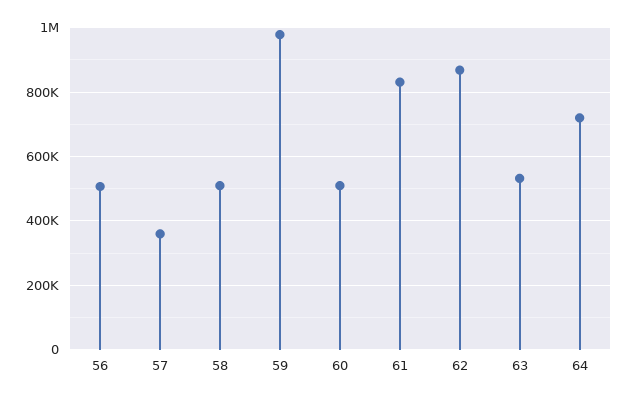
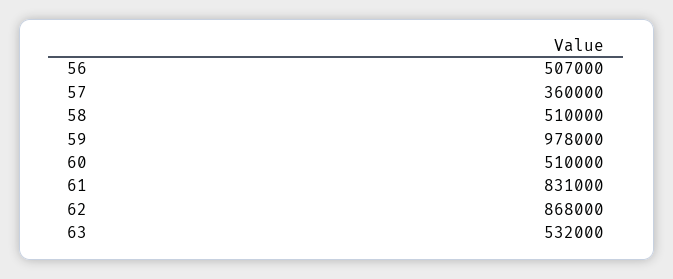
64: 720000 -> none

